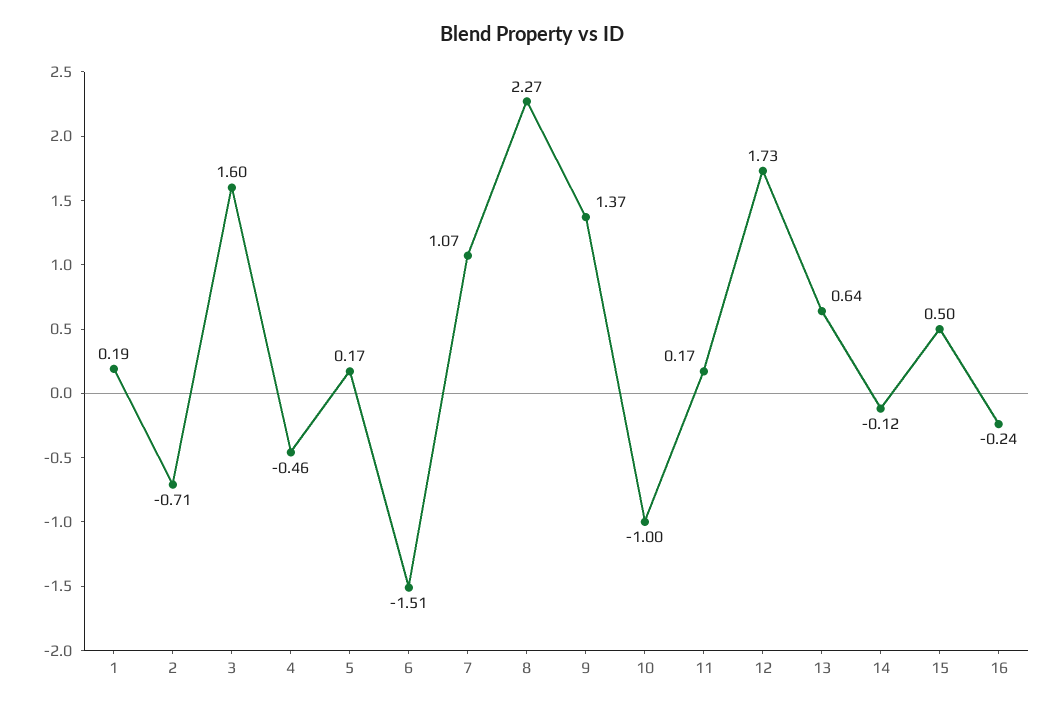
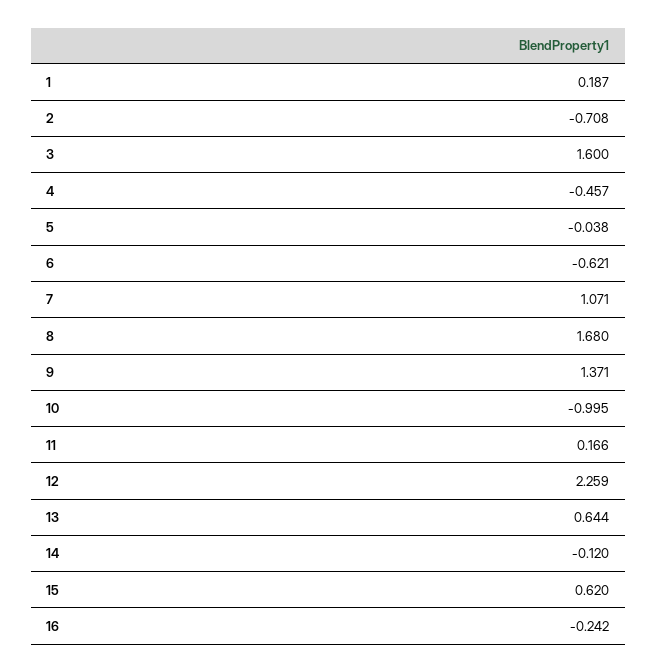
5: 0.17 -> -0.038
6: -1.51 -> -0.621
8: 2.27 -> 1.68
12: 1.73 -> 2.259
15: 0.5 -> 0.62

